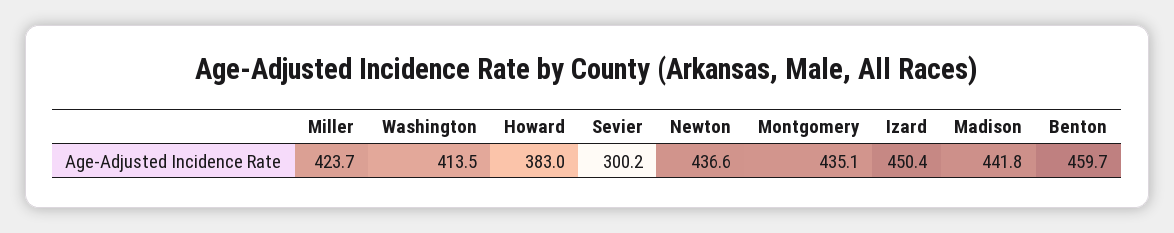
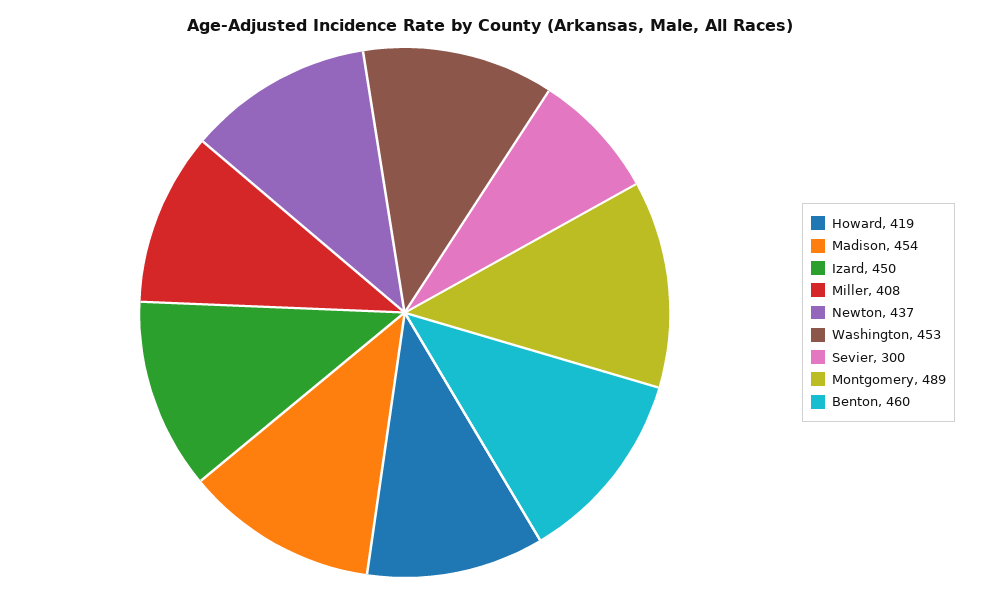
Miller: 423.7 -> 408
Washington: 413.5 -> 453
Howard: 383 -> 419
Montgomery: 435.1 -> 489
Madison: 441.8 -> 454

